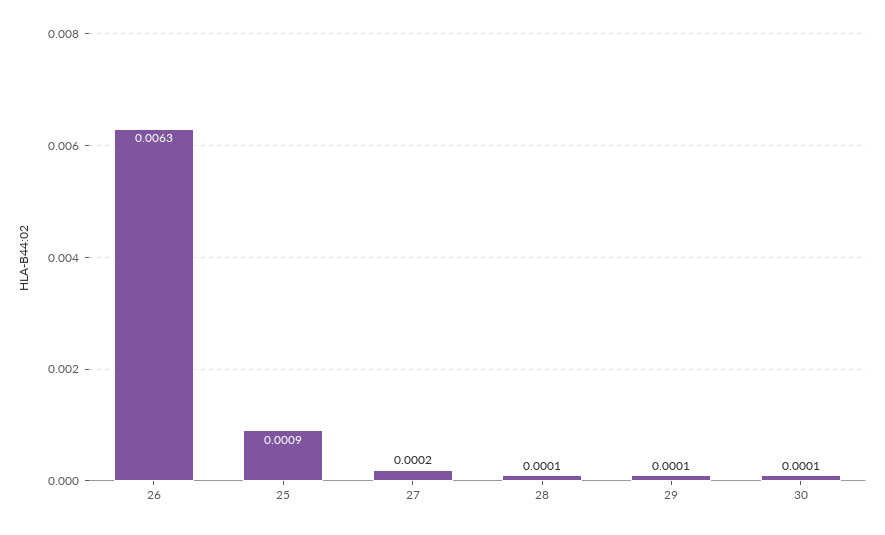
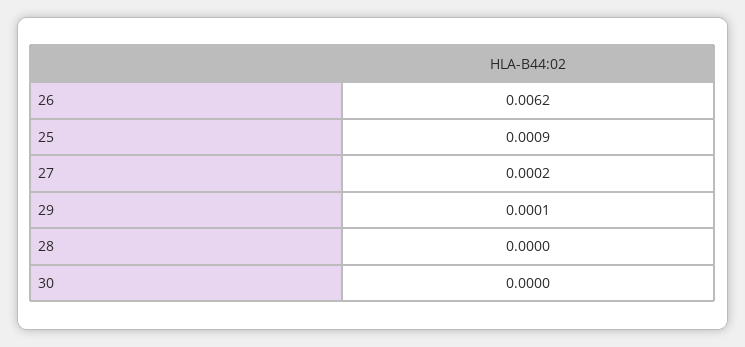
26: 0.0063 -> 0.0062
28: 0.0001 -> 0
30: 0.0001 -> 0

